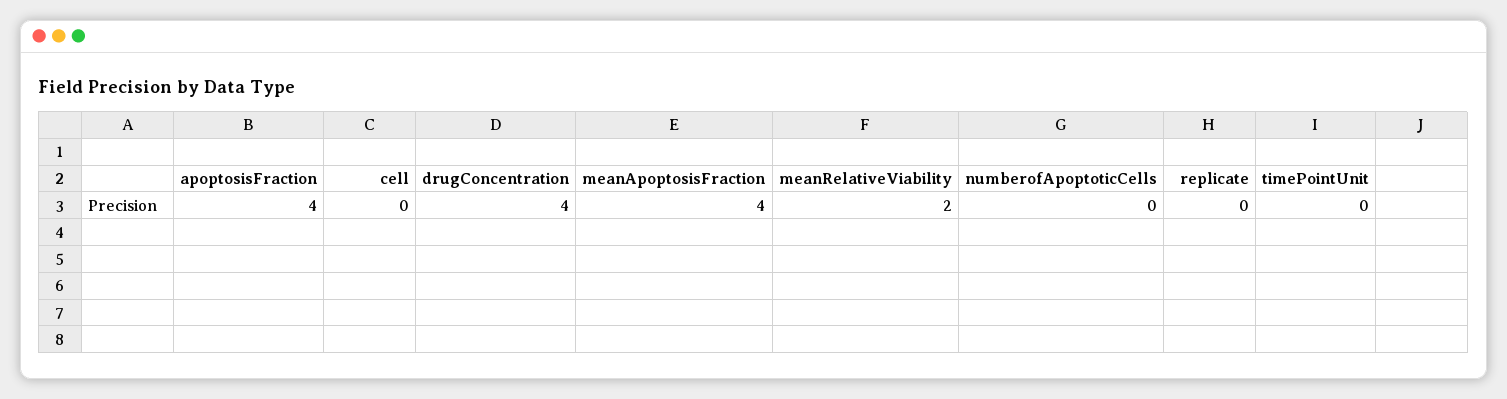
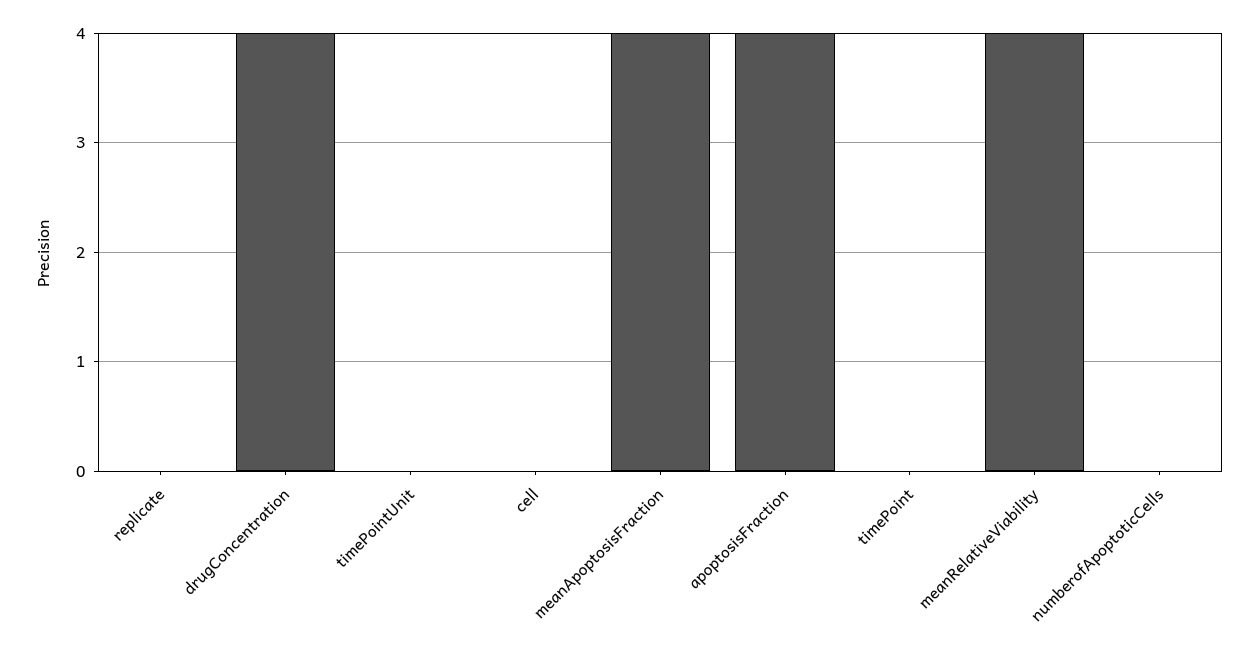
meanRelativeViability: 2 -> 4
timePoint: none -> 0

